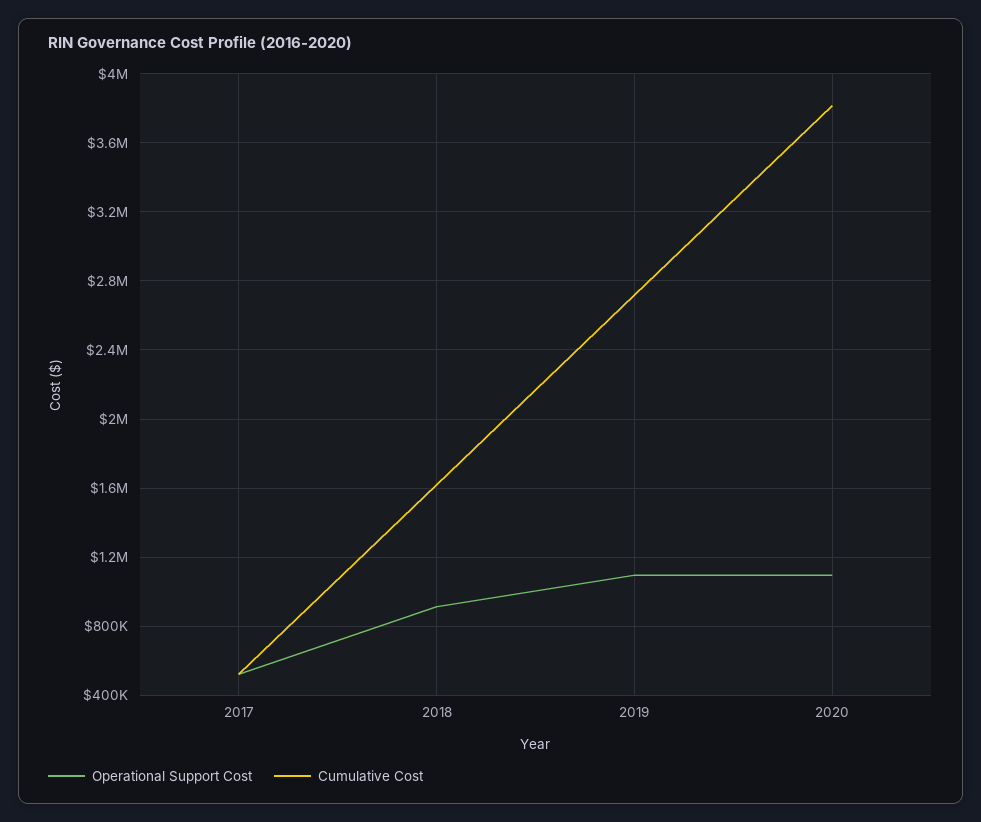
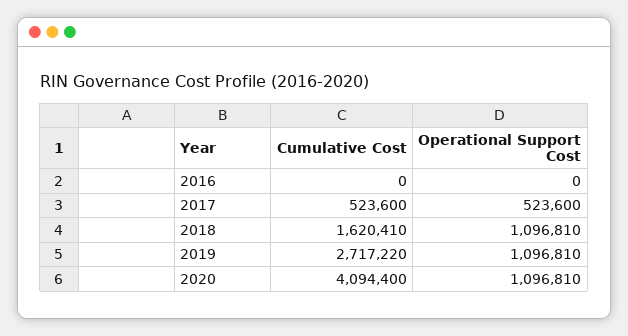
Operational Support Cost, 2018: 900000 -> 1096810
Cumulative Cost, 2020: 3800000 -> 4094400
Cumulative Cost, 2016: none -> 0
Operational Support Cost, 2016: none -> 0

